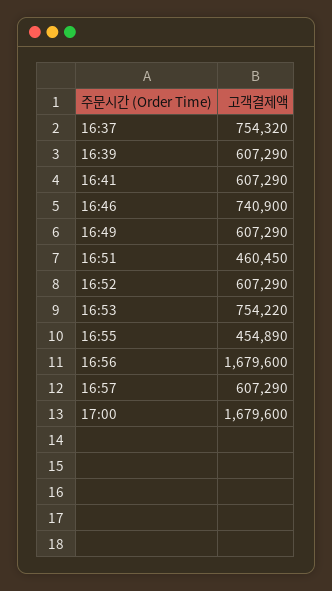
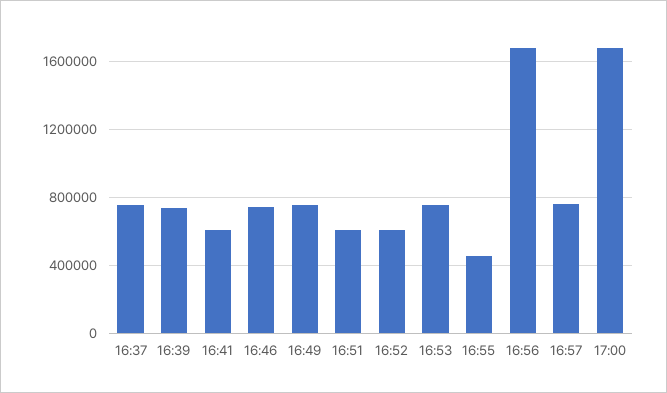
16:39: 607290 -> 750000
16:49: 607290 -> 750000
16:51: 460450 -> 600000
16:57: 607290 -> 750000

